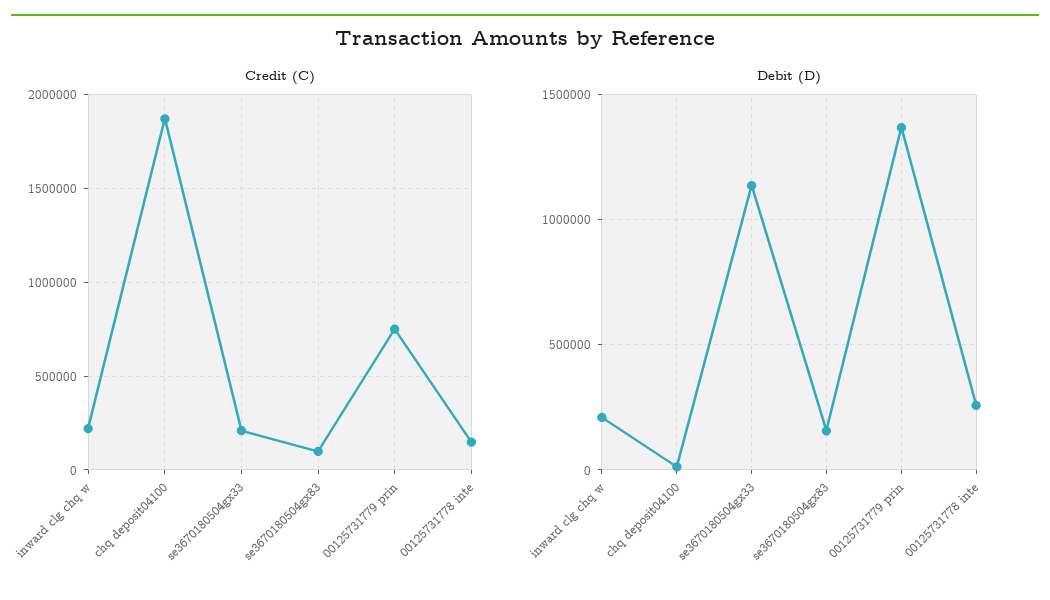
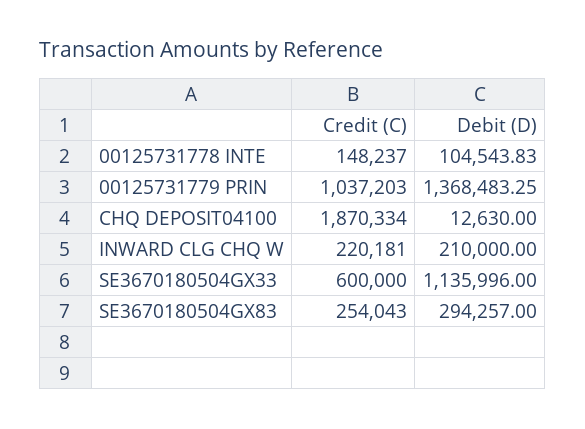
Credit (C), se3670180504gx33: 200000 -> 600000
Credit (C), se3670180504gx83: 100000 -> 254043
Credit (C), 00125731779 prin: 750000 -> 1037203
Debit (D), se3670180504gx83: 150000 -> 294257
Debit (D), 00125731778 inte: 250000 -> 104543.83

